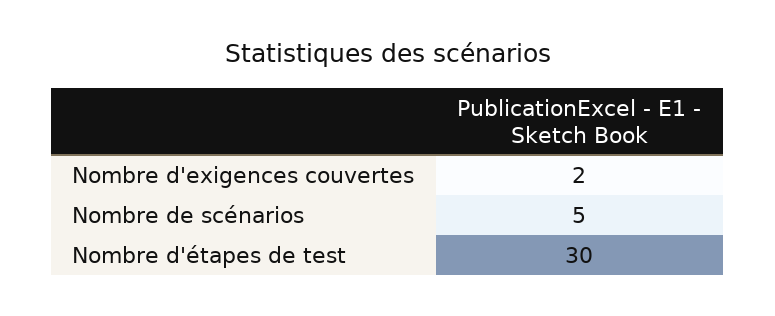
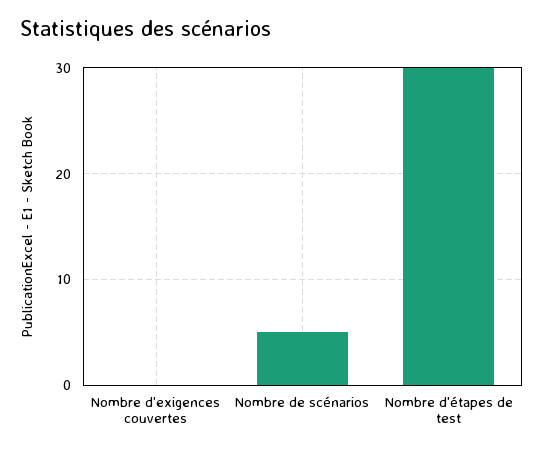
Nombre d'exigences couvertes: 2 -> 0

